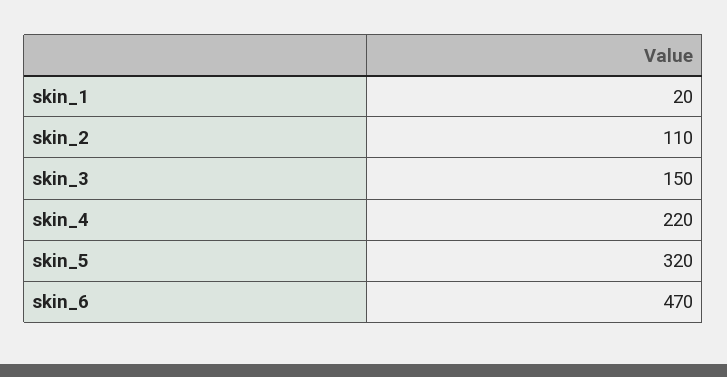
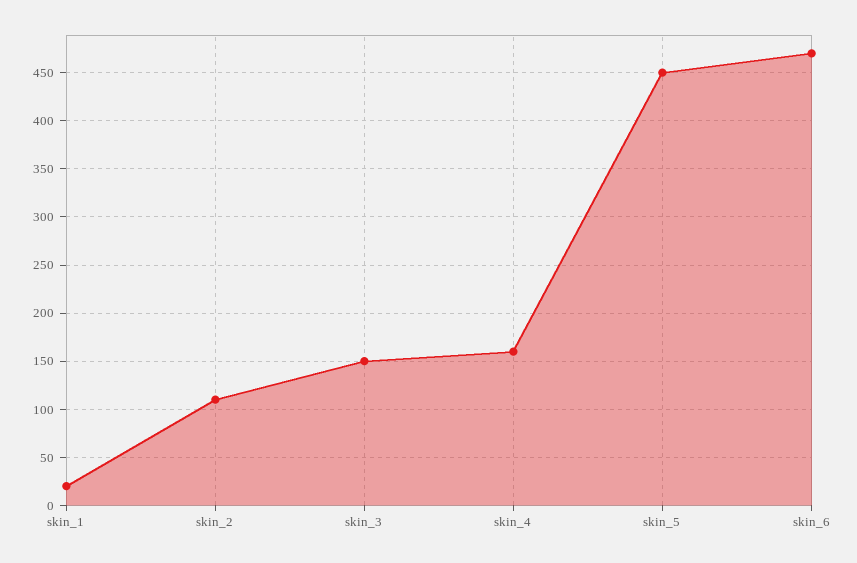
skin_4: 220 -> 160
skin_5: 320 -> 450

